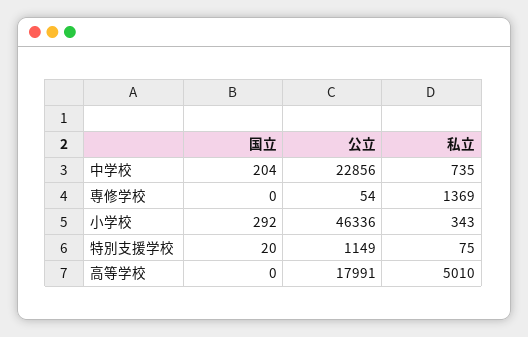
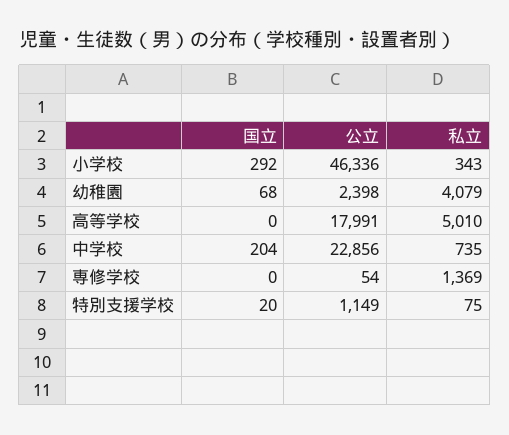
国立, 幼稚園: none -> 68
公立, 幼稚園: none -> 2398
私立, 幼稚園: none -> 4079

